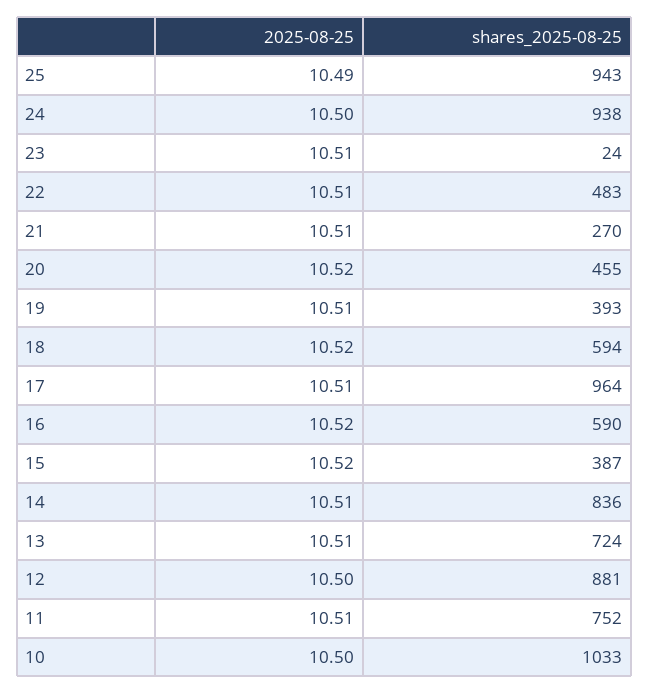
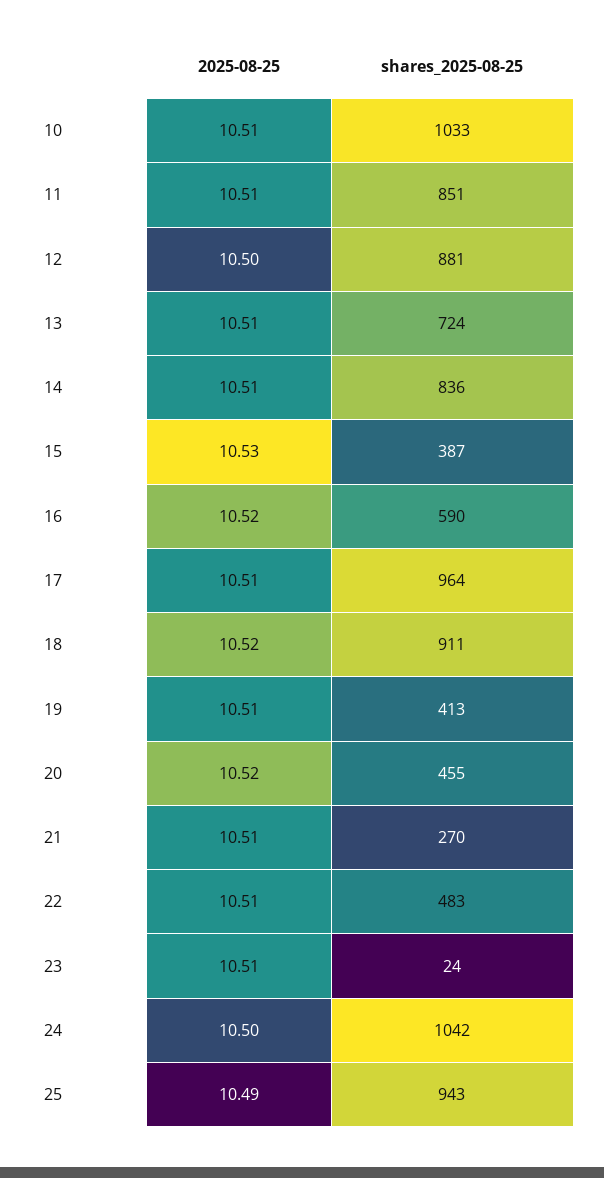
shares_2025-08-25, 24: 938 -> 1042
shares_2025-08-25, 19: 393 -> 413
shares_2025-08-25, 18: 594 -> 911
2025-08-25, 15: 10.52 -> 10.53
shares_2025-08-25, 11: 752 -> 851
2025-08-25, 10: 10.5 -> 10.51

